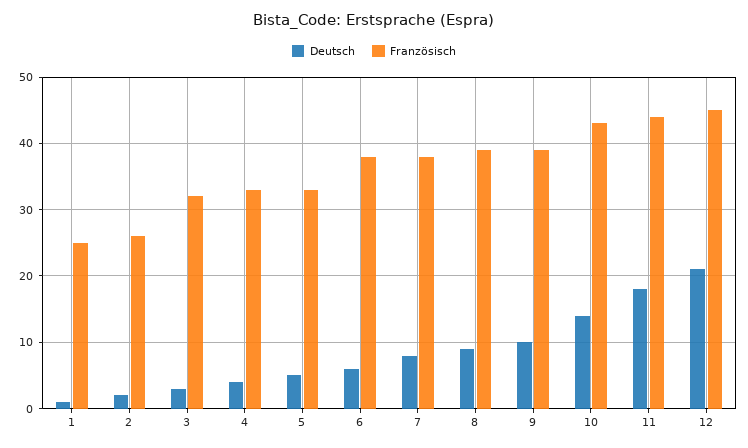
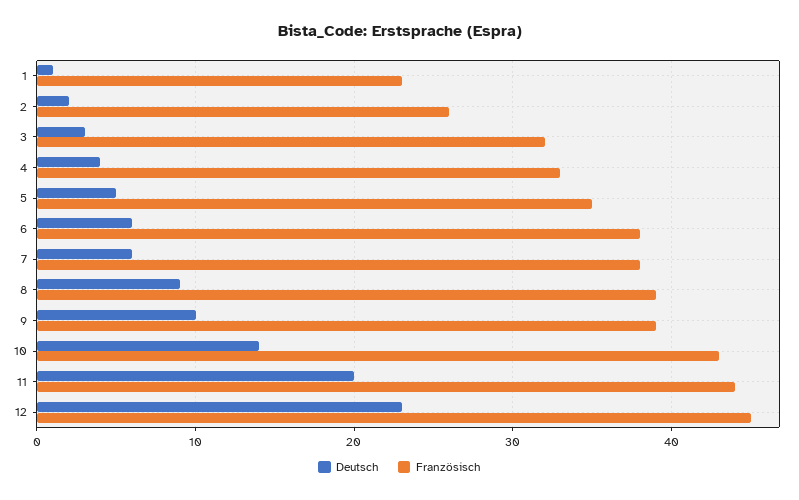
Französisch, 1: 25 -> 23
Französisch, 5: 33 -> 35
Deutsch, 7: 8 -> 6
Deutsch, 11: 18 -> 20
Deutsch, 12: 21 -> 23

